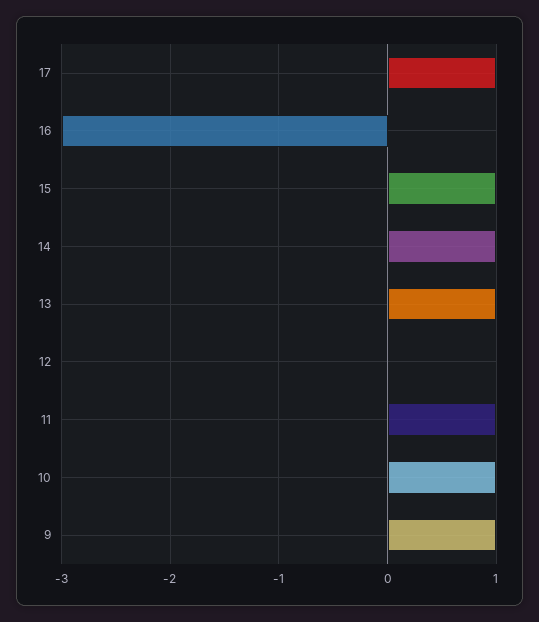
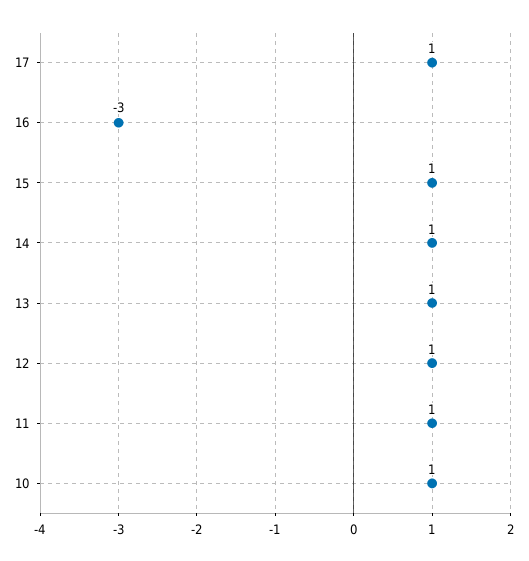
12: 0 -> 1
9: 1 -> none

